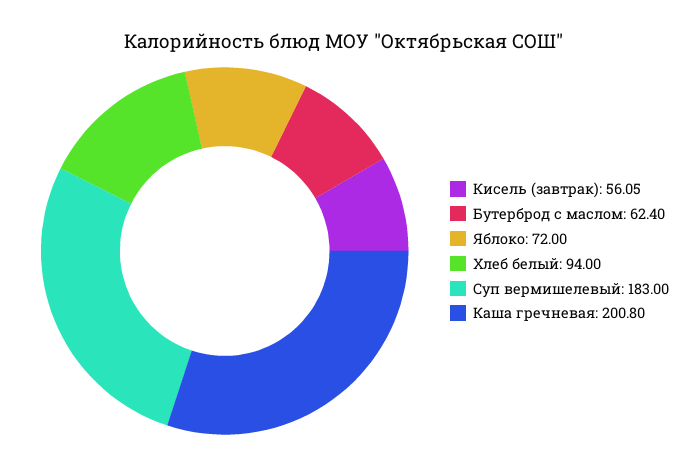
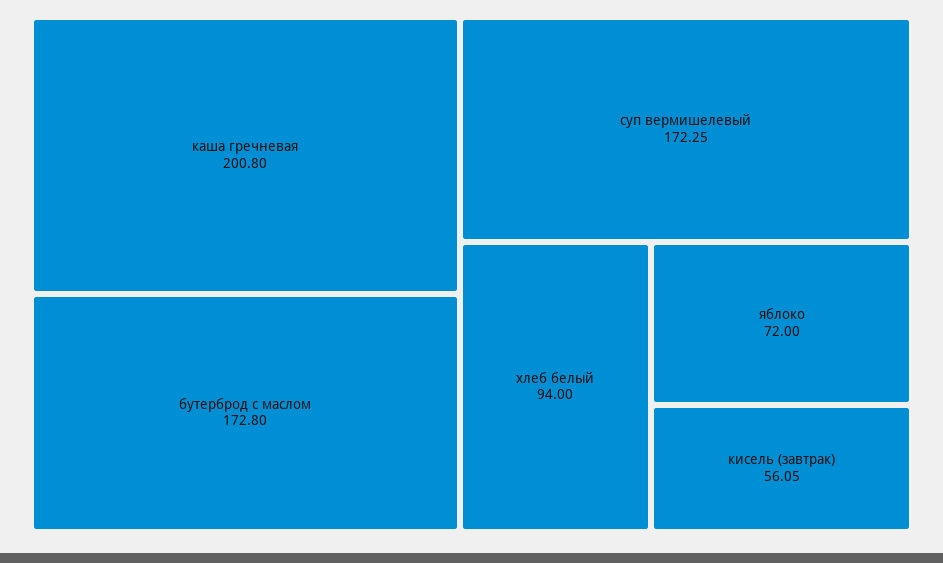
Бутерброд с маслом: 62.4 -> 172.8
Суп вермишелевый: 183 -> 172.25

